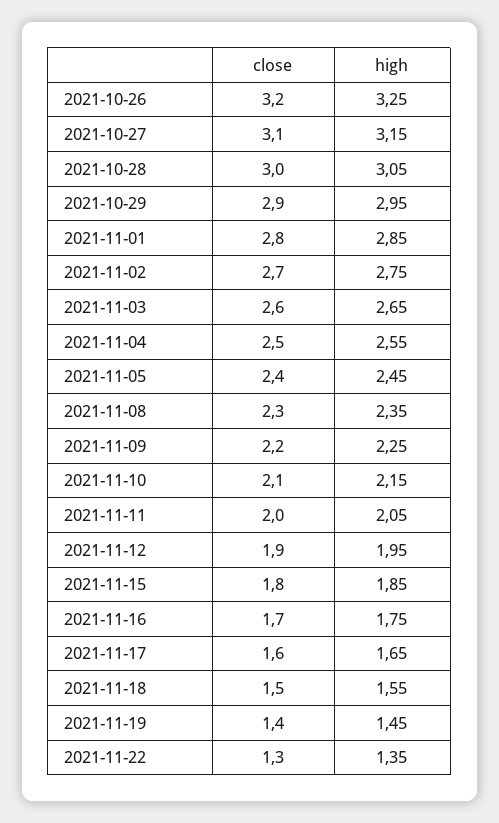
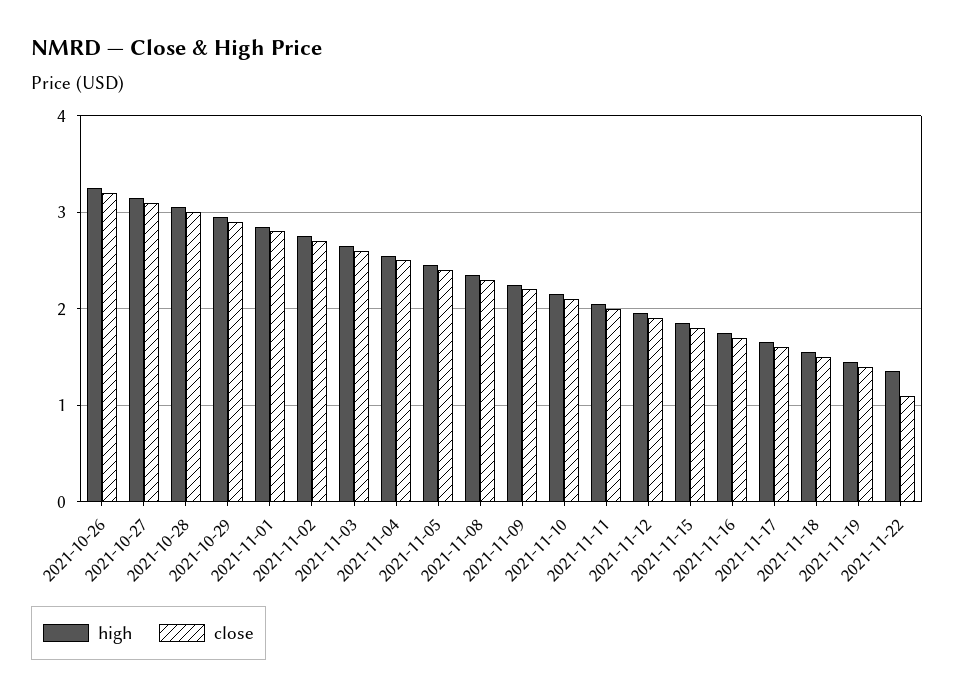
close, 2021-11-22: 1.3 -> 1.1

